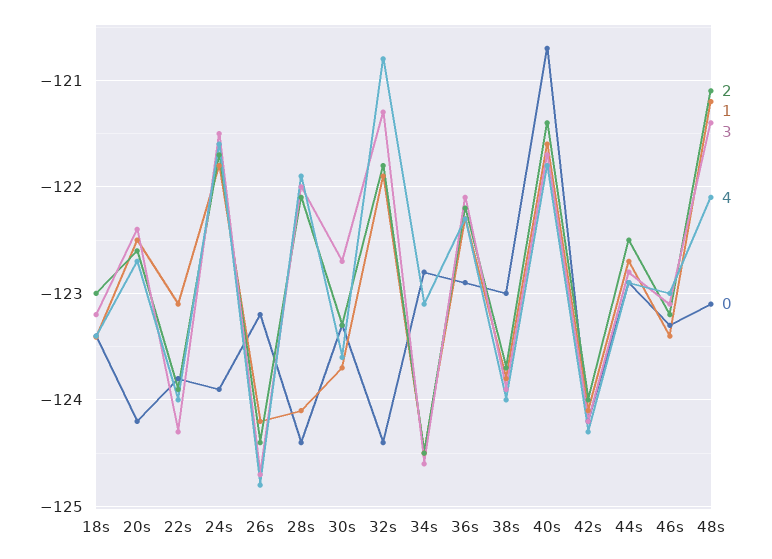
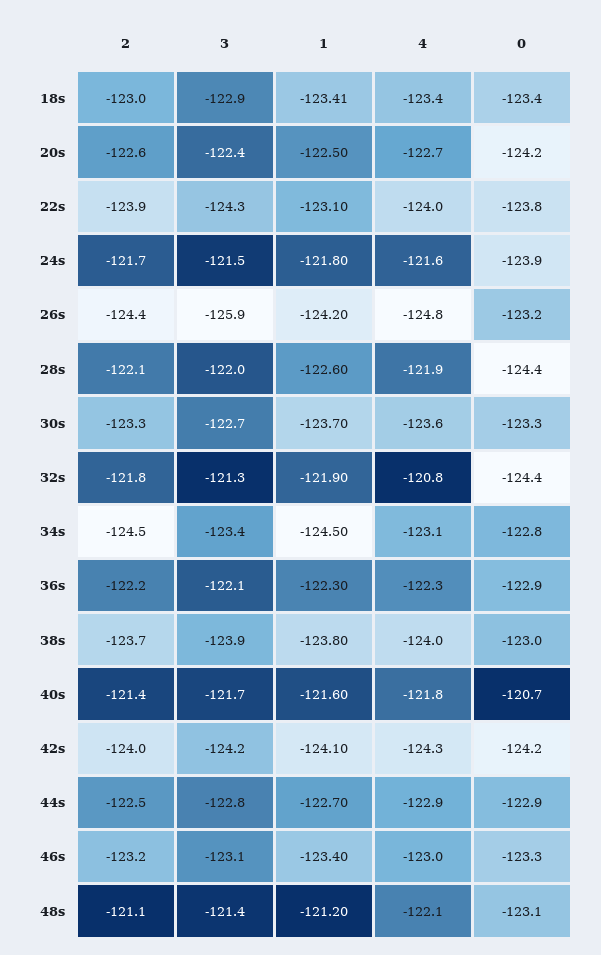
3, 18s: -123.2 -> -122.9
3, 26s: -124.7 -> -125.9
1, 28s: -124.1 -> -122.6
3, 34s: -124.6 -> -123.4

